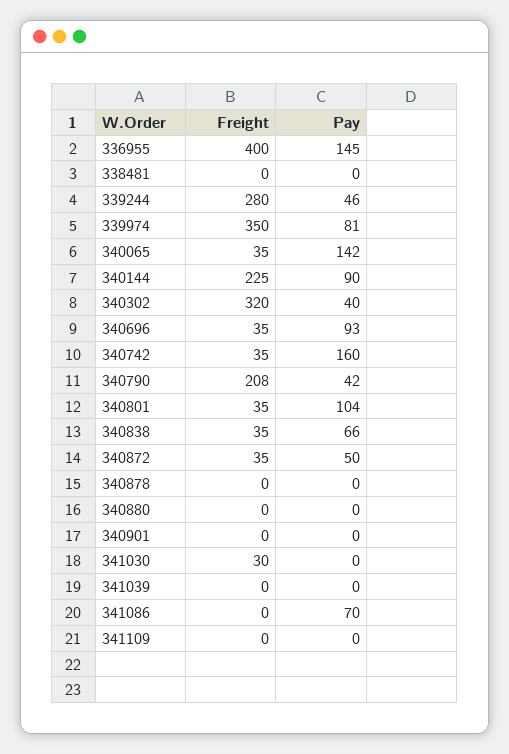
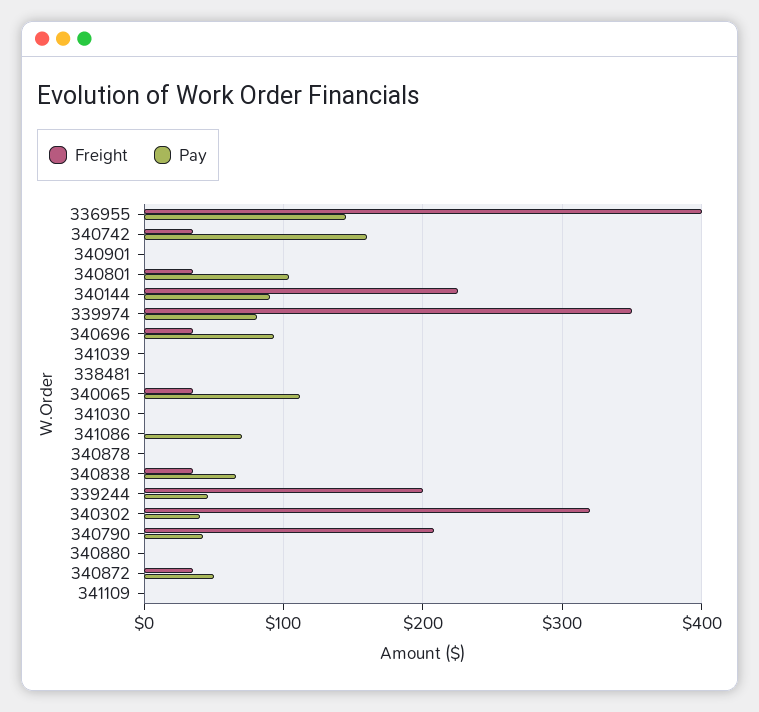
Freight, 339244: 280 -> 200
Pay, 340065: 142 -> 110
Freight, 341030: 30 -> 0

